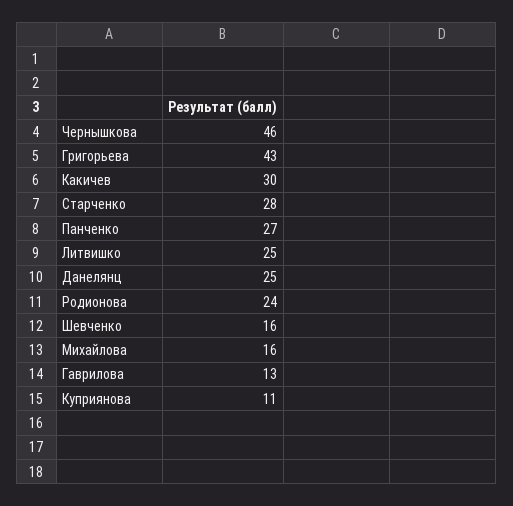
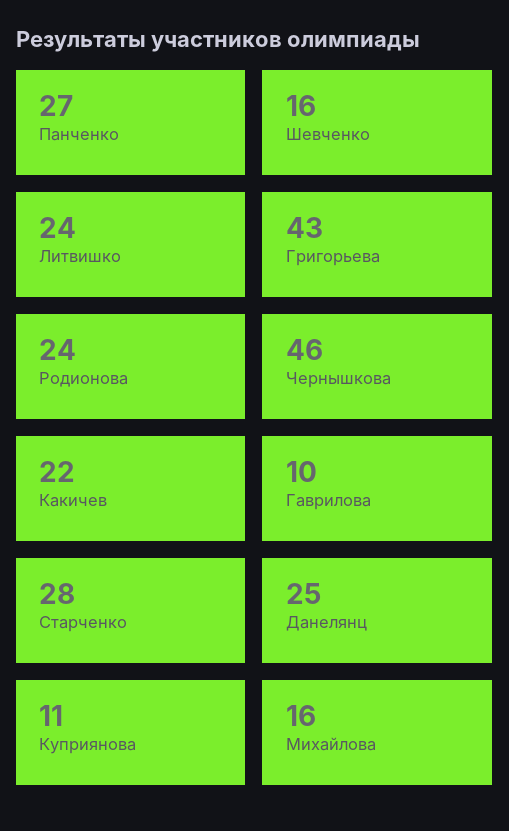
Какичев: 30 -> 22
Литвишко: 25 -> 24
Гаврилова: 13 -> 10

